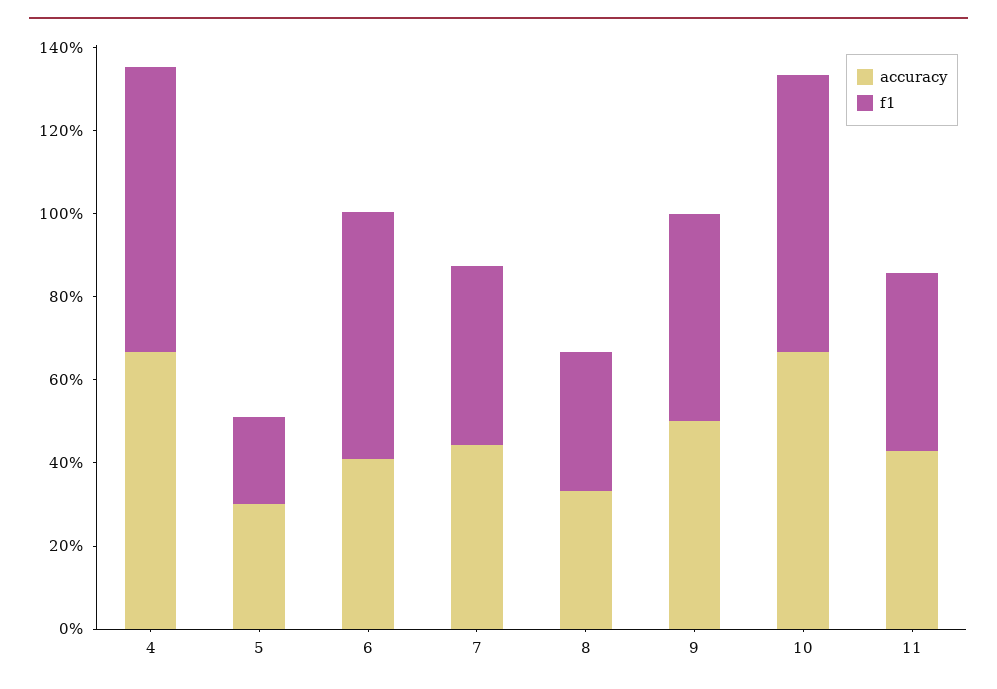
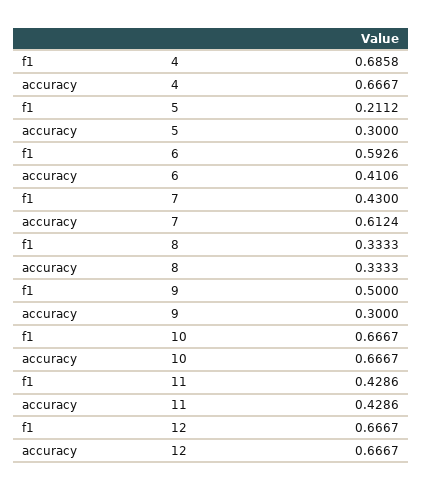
accuracy, 7: 0.45 -> 0.6124
accuracy, 9: 0.5 -> 0.3
f1, 12: none -> 0.6667
accuracy, 12: none -> 0.6667

